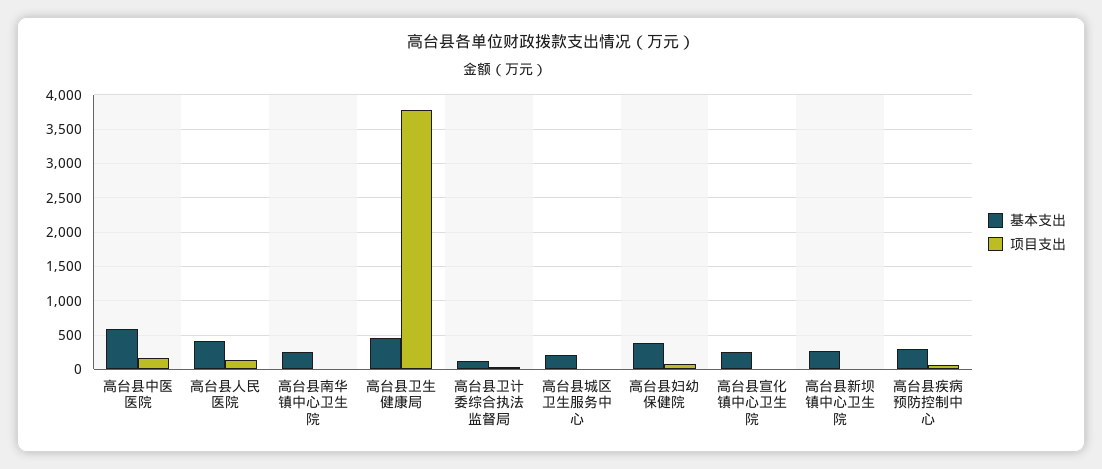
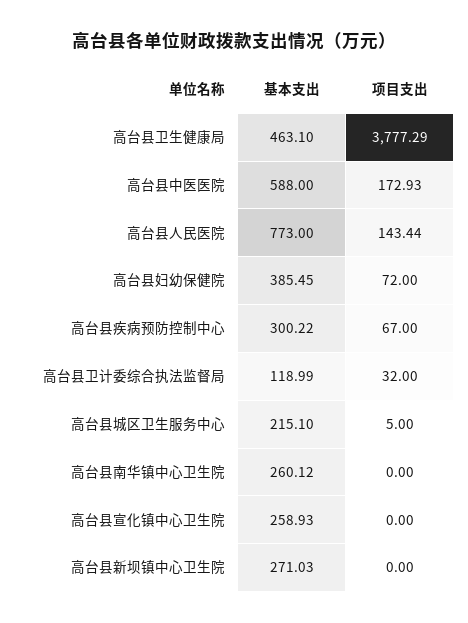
基本支出, 高台县人民医院: 400 -> 773

